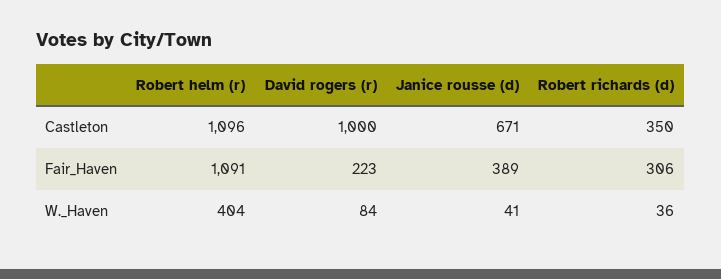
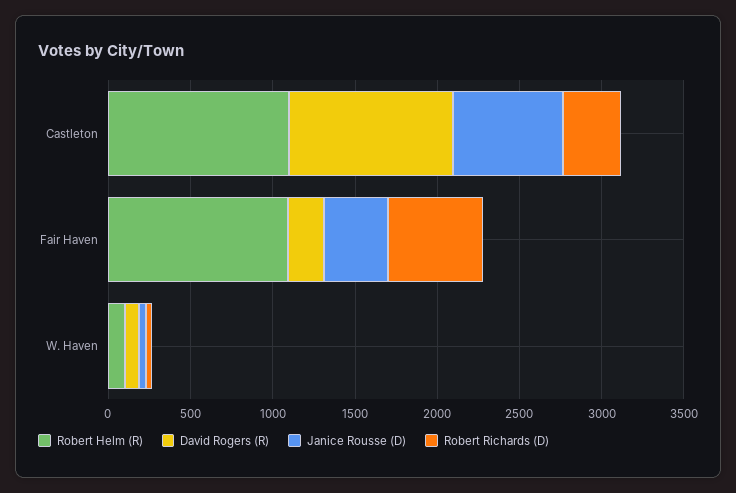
Robert richards (d), Fair_Haven: 306 -> 600
Robert helm (r), W._Haven: 404 -> 100

